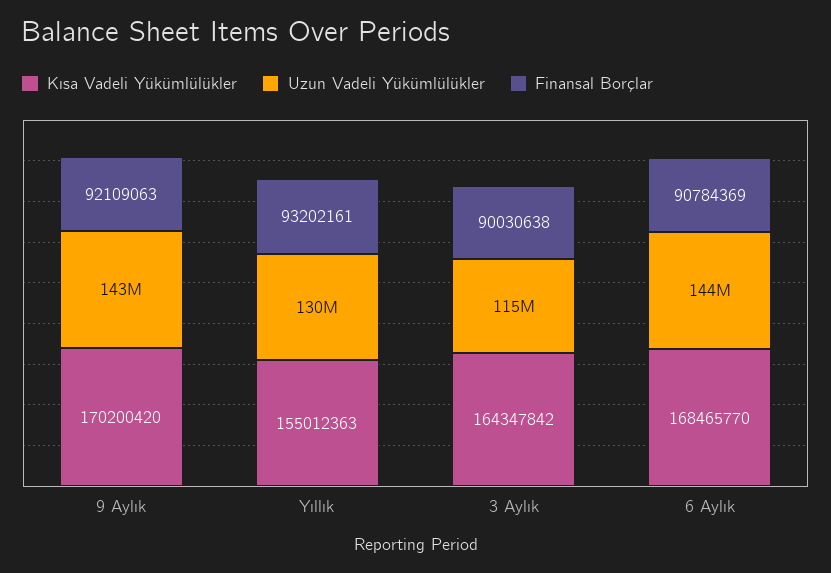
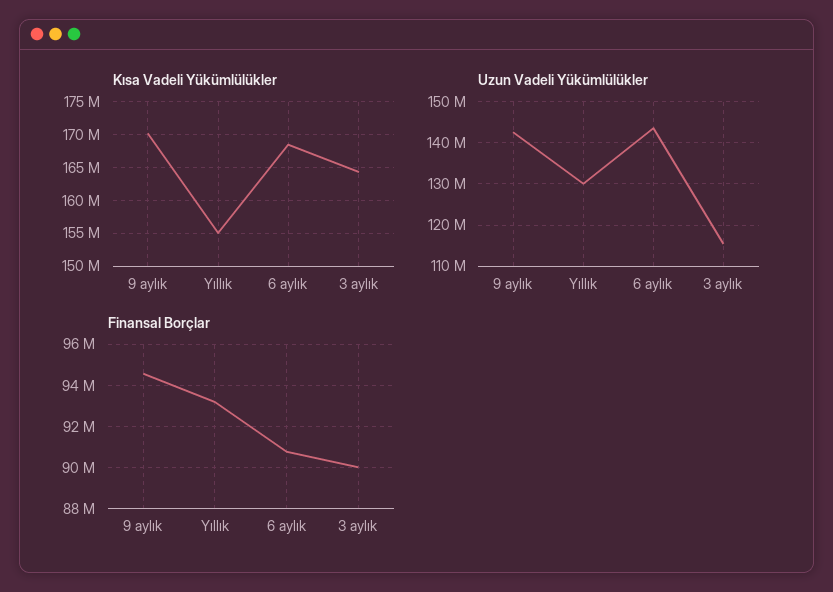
Finansal Borçlar, 9 Aylık: 92109063 -> 94500000

